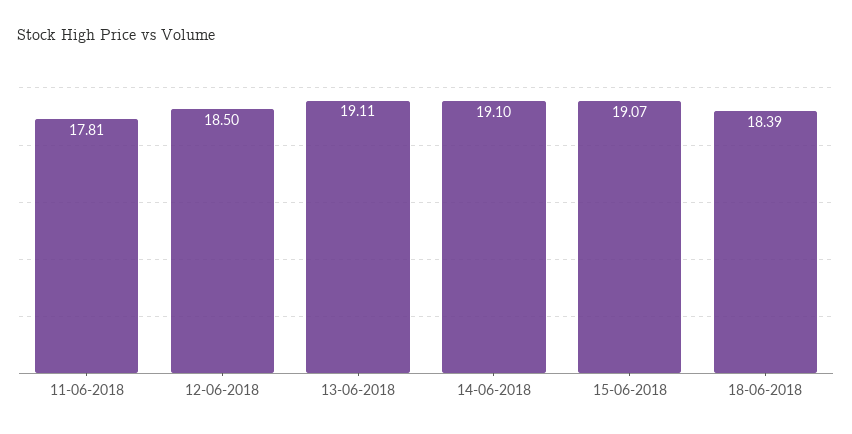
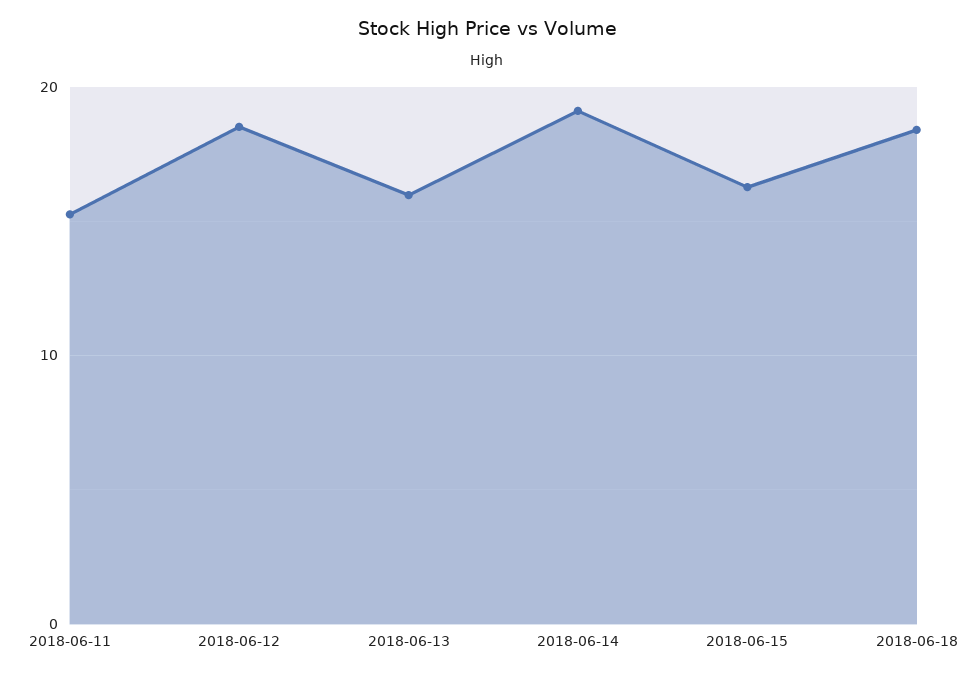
11-06-2018: 17.81 -> 15
13-06-2018: 19.11 -> 16
15-06-2018: 19.07 -> 16

